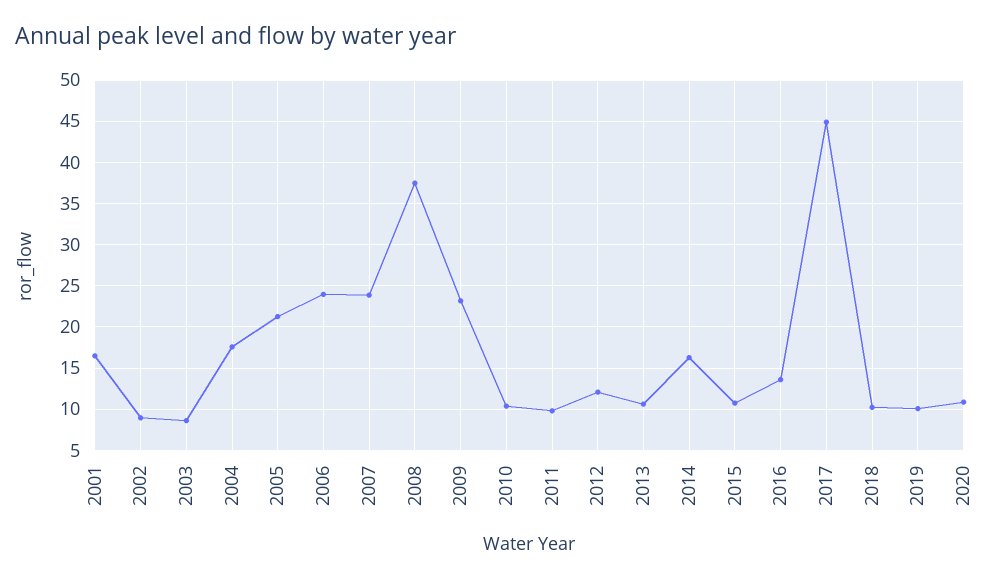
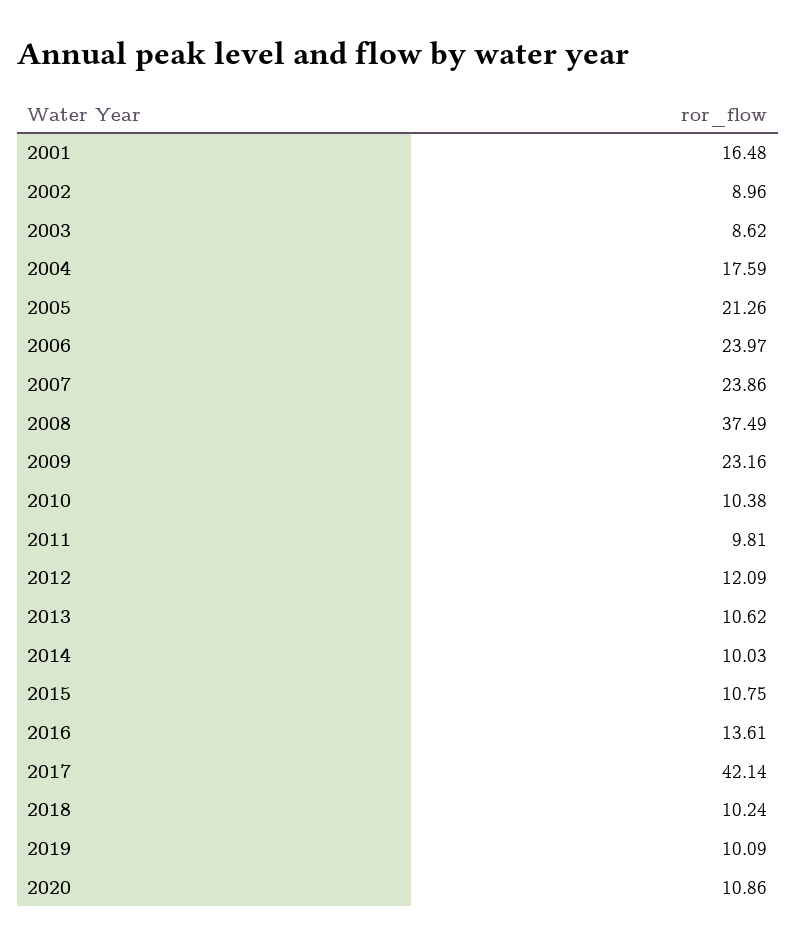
2014: 16 -> 10.03
2017: 45 -> 42.14

